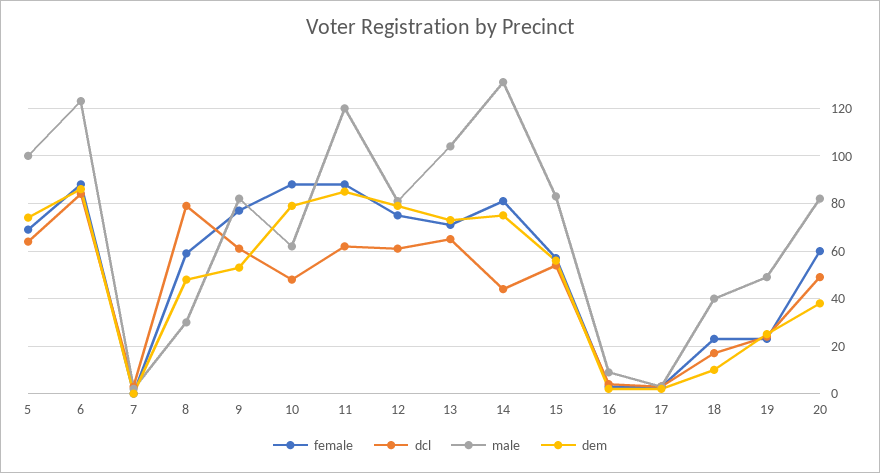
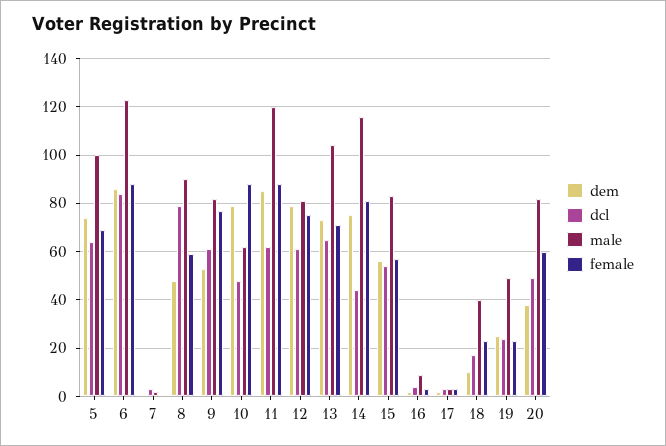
male, 8: 30 -> 90
male, 14: 130 -> 115

